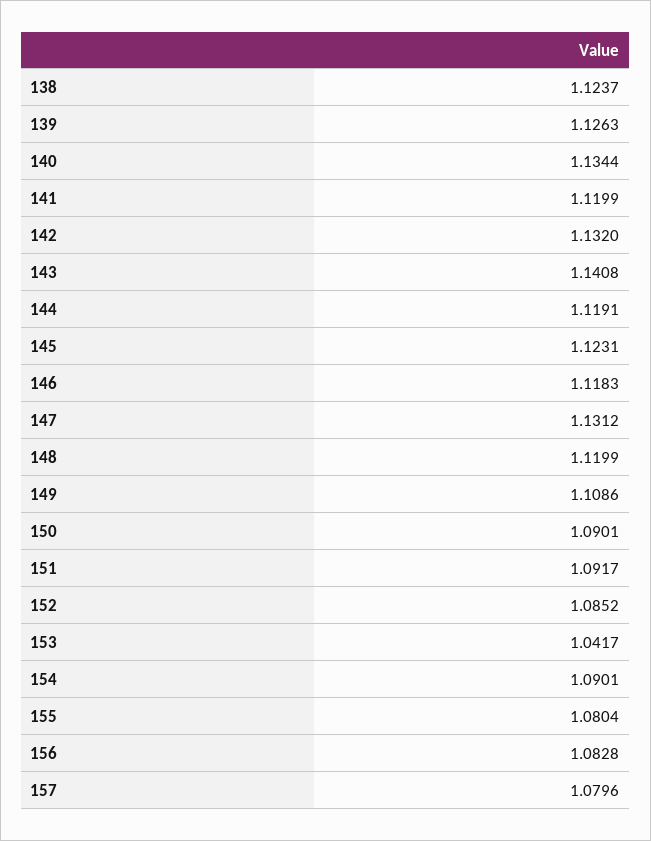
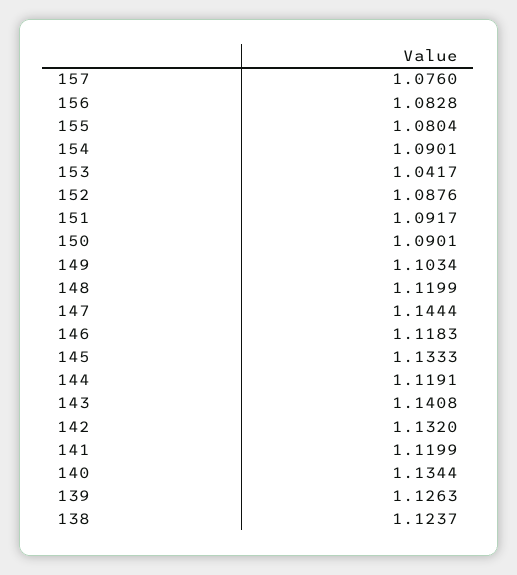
145: 1.1231 -> 1.1333
147: 1.1312 -> 1.1444
149: 1.1086 -> 1.1034
152: 1.0852 -> 1.0876
157: 1.0796 -> 1.076

